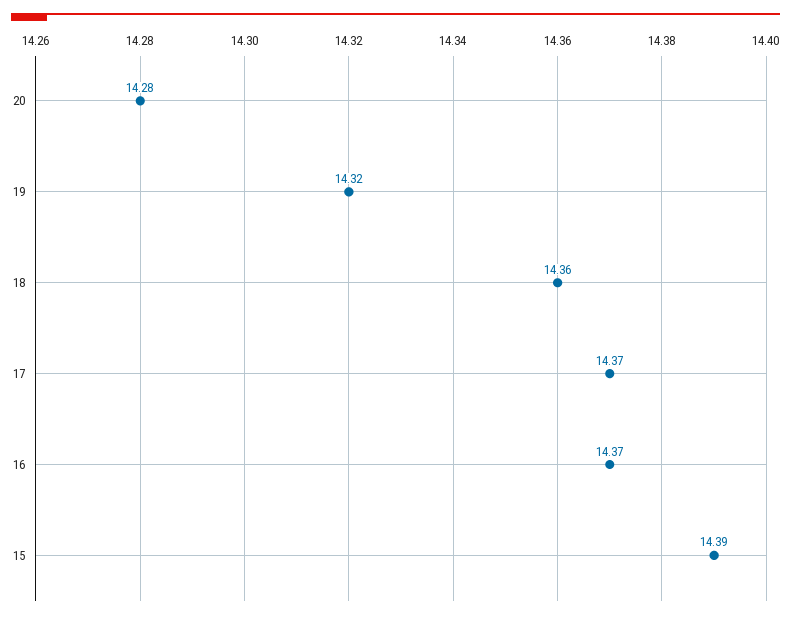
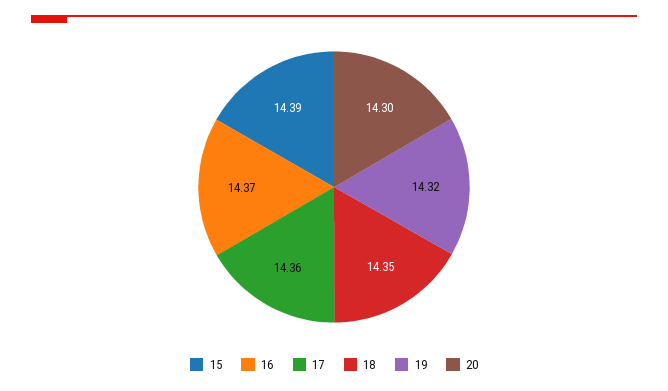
20: 14.28 -> 14.3
18: 14.36 -> 14.35
17: 14.37 -> 14.36

